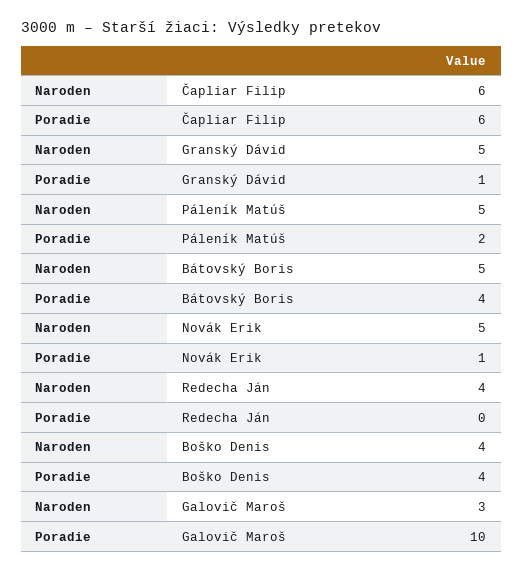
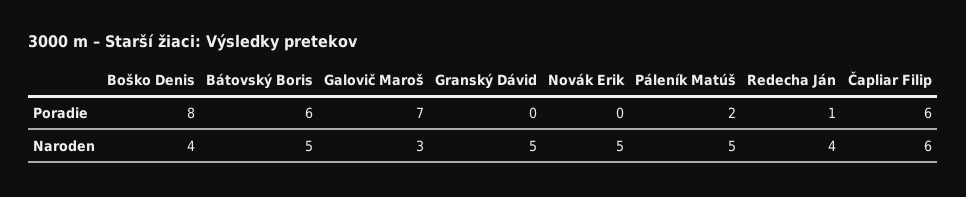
Poradie, Granský Dávid: 1 -> 0
Poradie, Bátovský Boris: 4 -> 6
Poradie, Novák Erik: 1 -> 0
Poradie, Redecha Ján: 0 -> 1
Poradie, Boško Denis: 4 -> 8
Poradie, Galovič Maroš: 10 -> 7

